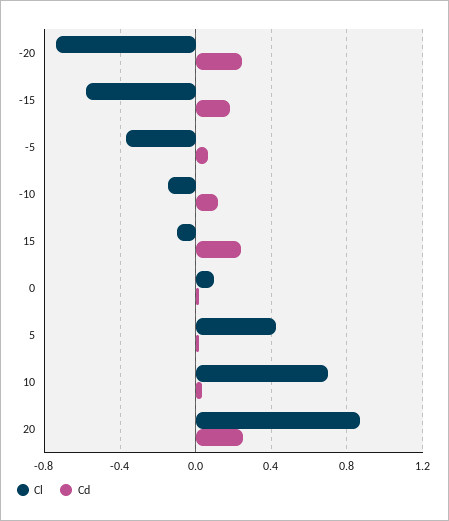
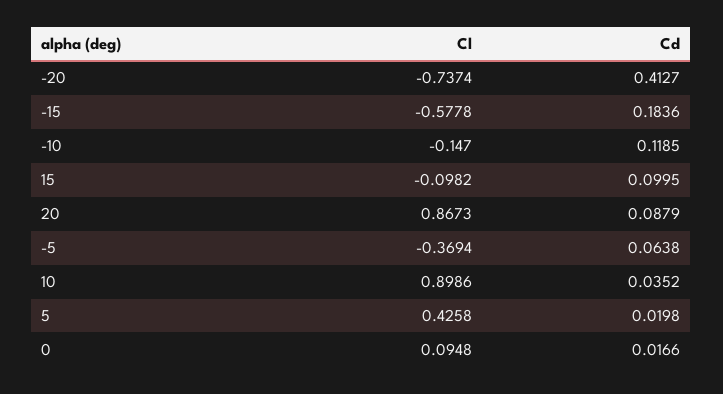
Cd, -20: 0.25 -> 0.4127
Cd, 15: 0.25 -> 0.0995
Cl, 10: 0.7 -> 0.8986
Cd, 20: 0.25 -> 0.0879

